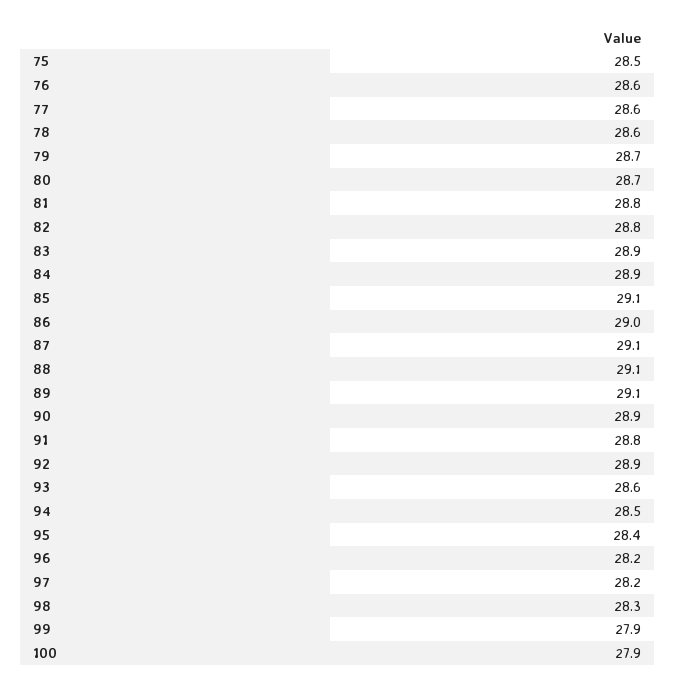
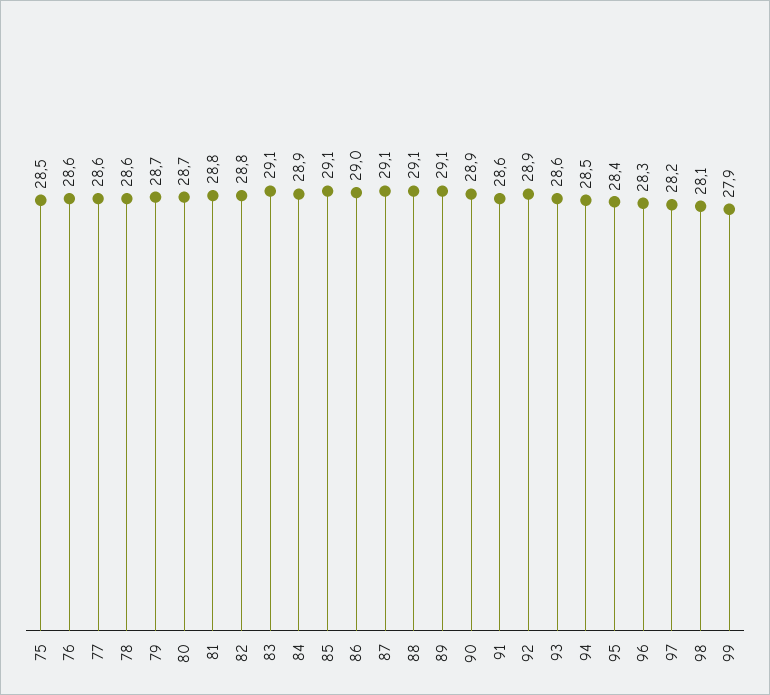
83: 28.9 -> 29.1
91: 28.8 -> 28.6
96: 28.2 -> 28.3
98: 28.3 -> 28.1
100: 27.9 -> none

